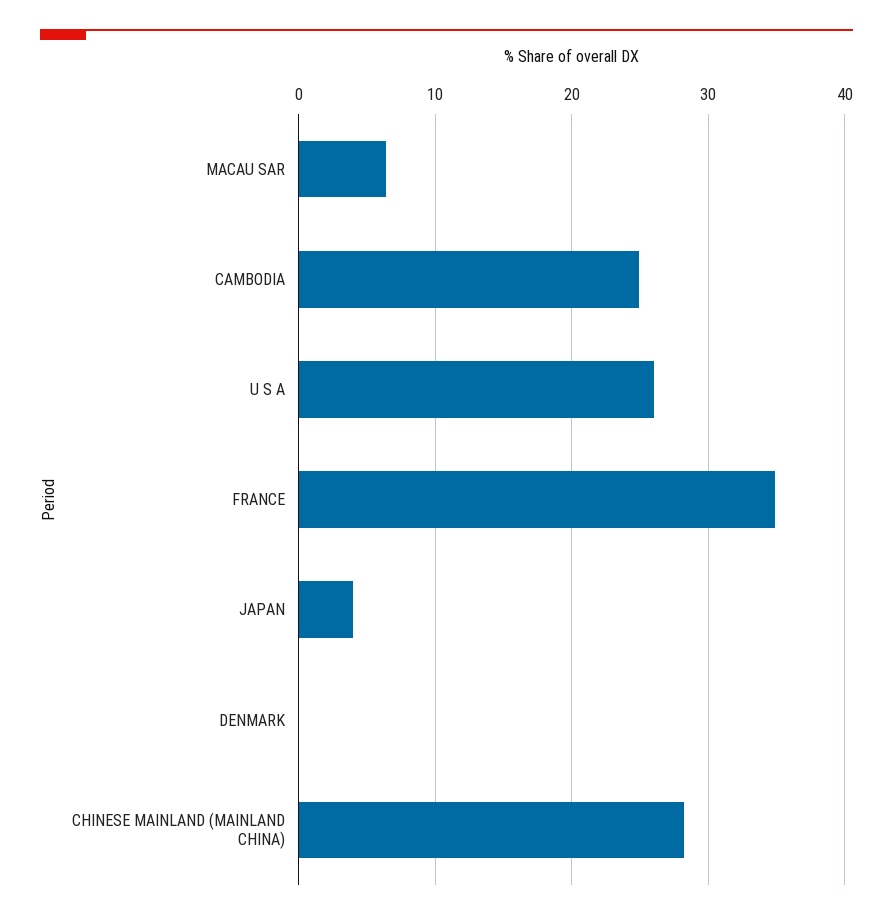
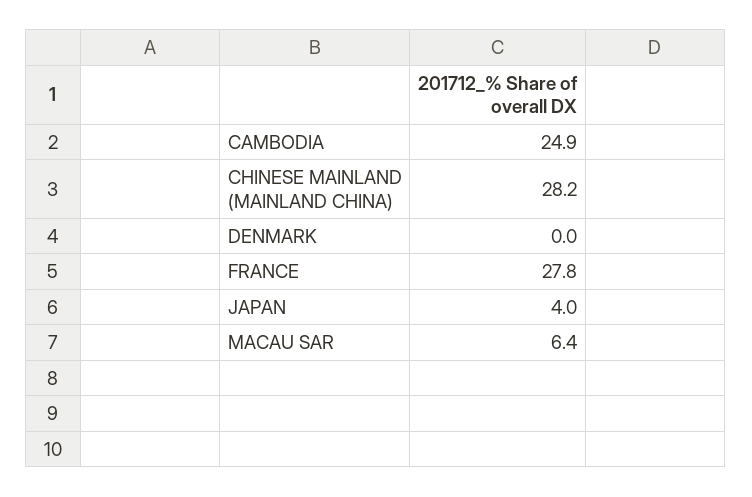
U S A: 26 -> none
FRANCE: 35 -> 27.8

